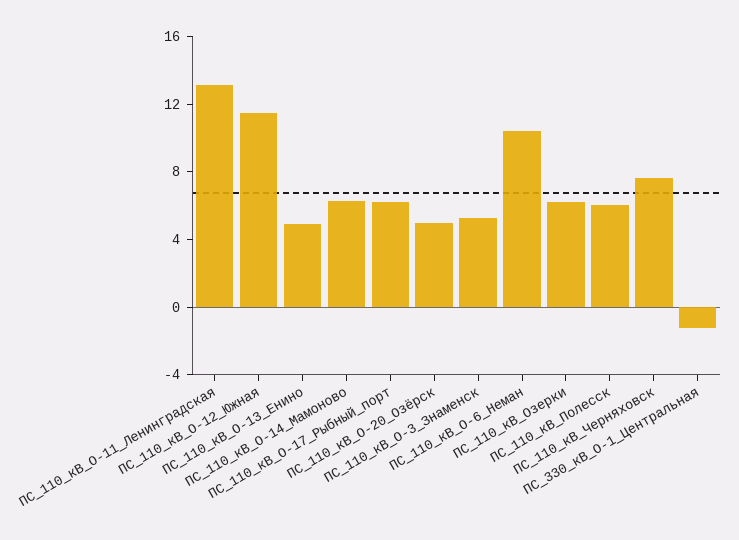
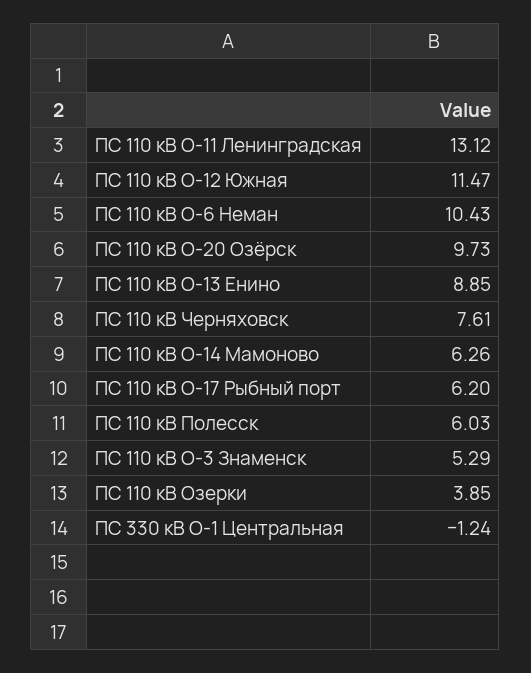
ПС_110_кВ_О-13_Енино: 5 -> 8.85
ПС_110_кВ_О-20_Озёрск: 5 -> 9.73
ПС_110_кВ_Озерки: 6 -> 3.85

